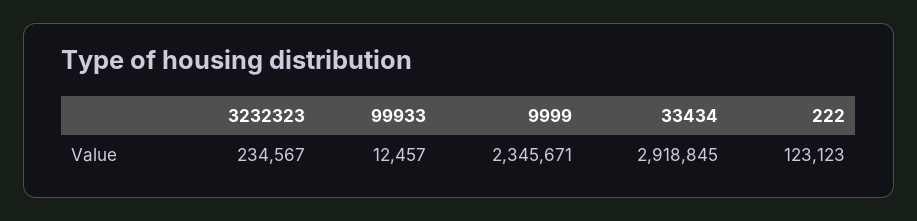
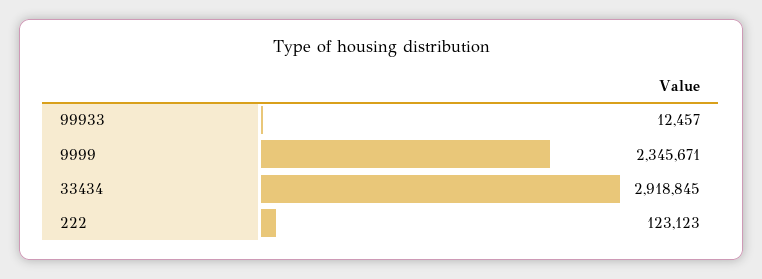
3232323: 234567 -> none

